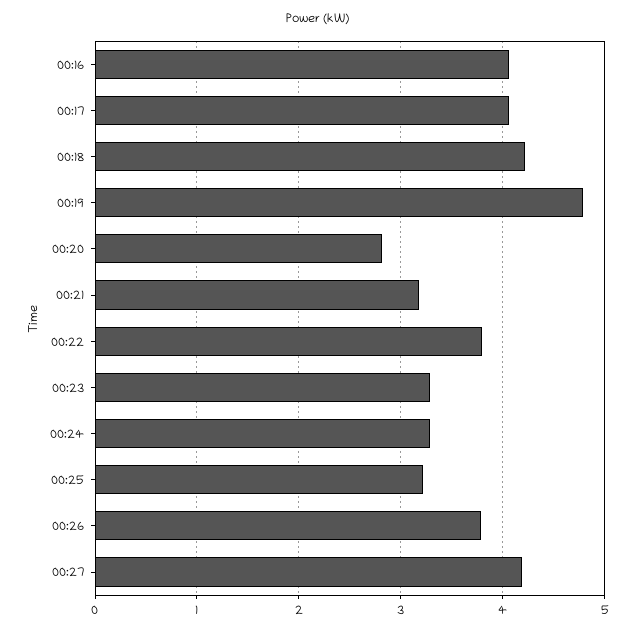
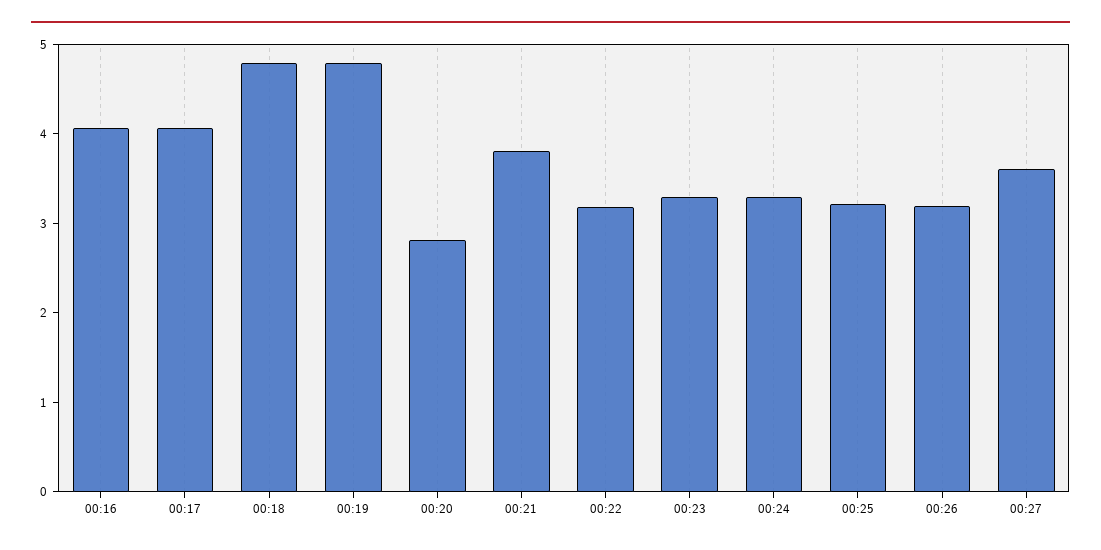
00:18: 4.2 -> 4.8
00:21: 3.2 -> 3.8
00:22: 3.8 -> 3.2
00:26: 3.8 -> 3.2
00:27: 4.2 -> 3.6

